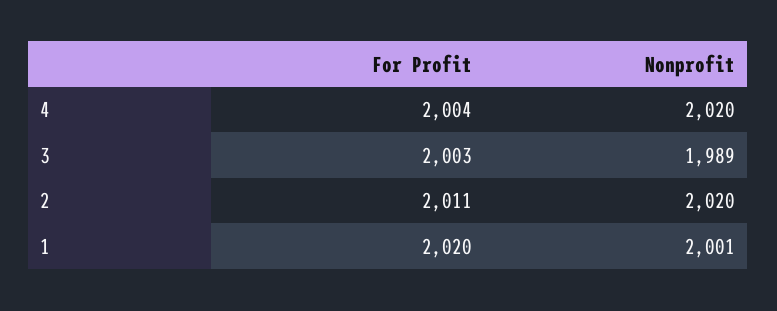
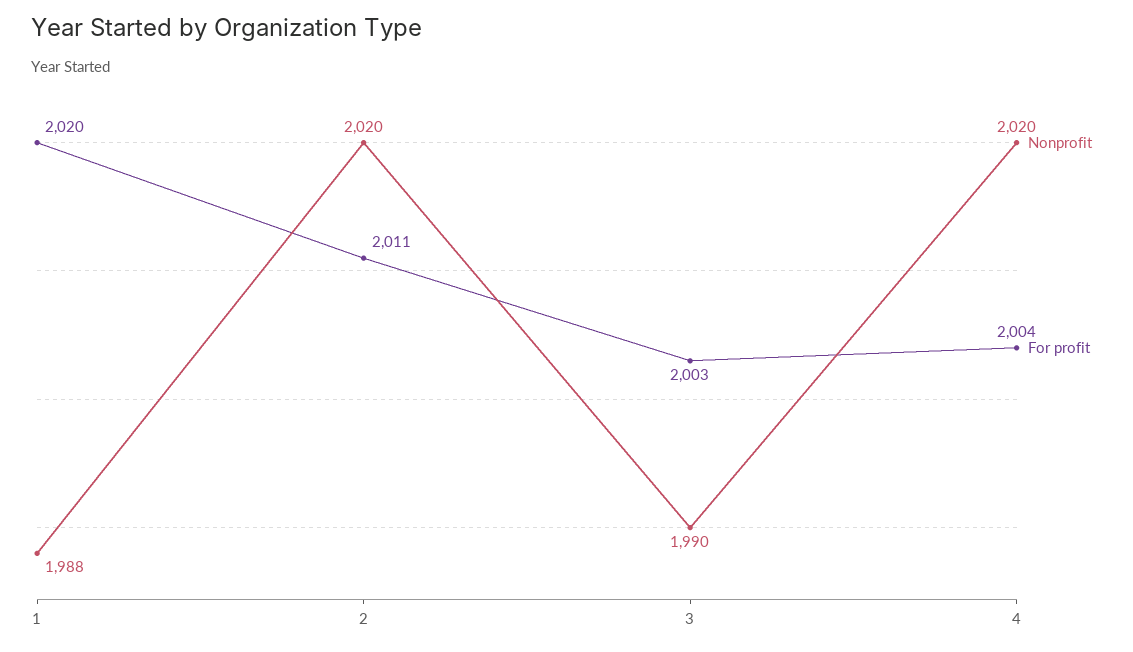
Nonprofit, 3: 1989 -> 1990
Nonprofit, 1: 2001 -> 1988

